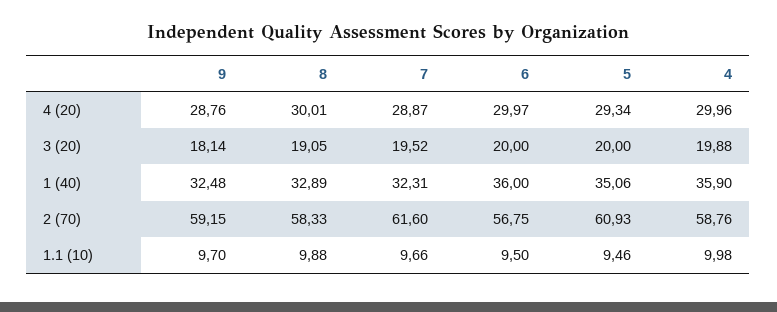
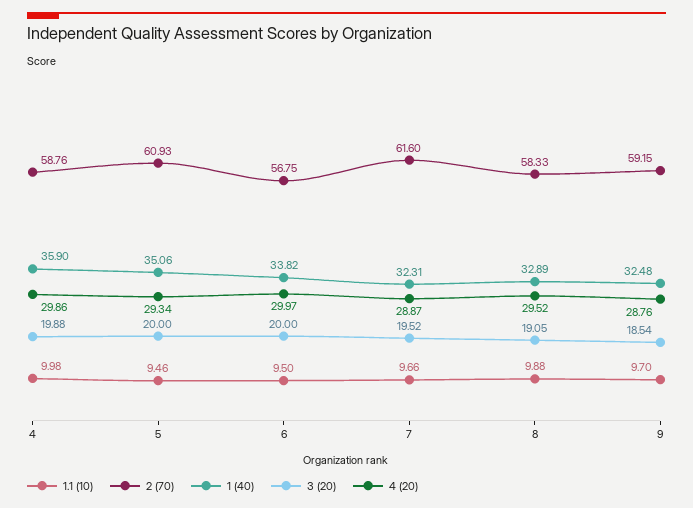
4 (20), 8: 30.01 -> 29.52
4 (20), 4: 29.96 -> 29.86
3 (20), 9: 18.14 -> 18.54
1 (40), 6: 36 -> 33.82

